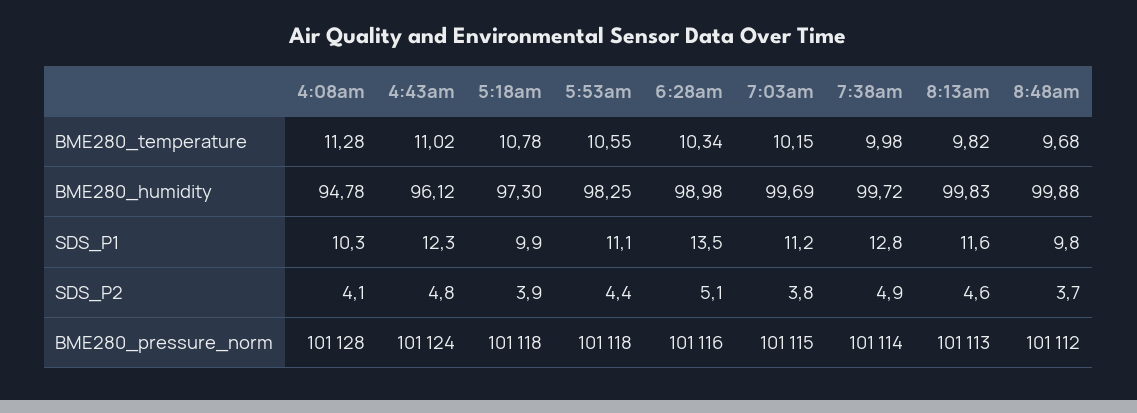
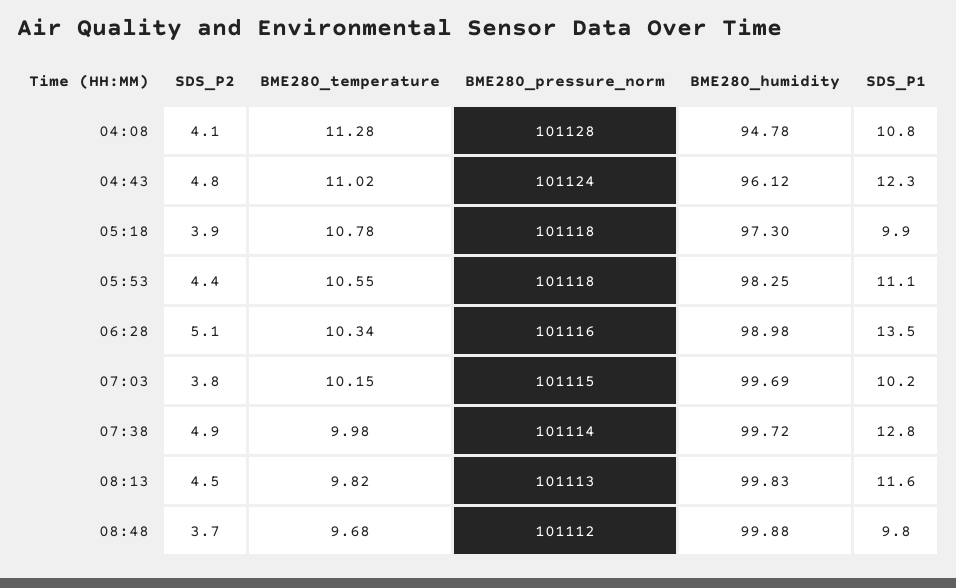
4:08am, SDS_P1: 10.3 -> 10.8
7:03am, SDS_P1: 11.2 -> 10.2
8:13am, SDS_P2: 4.6 -> 4.5

